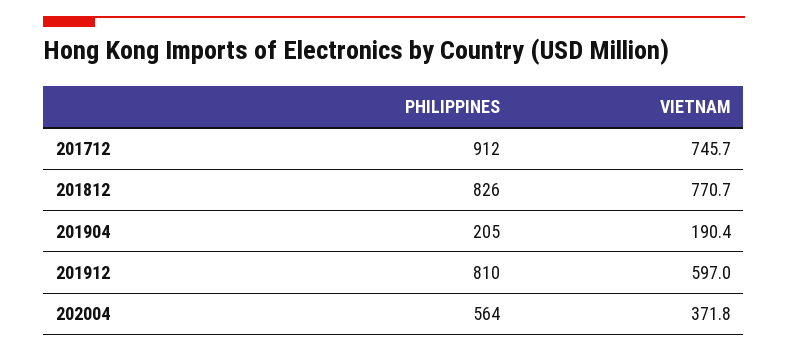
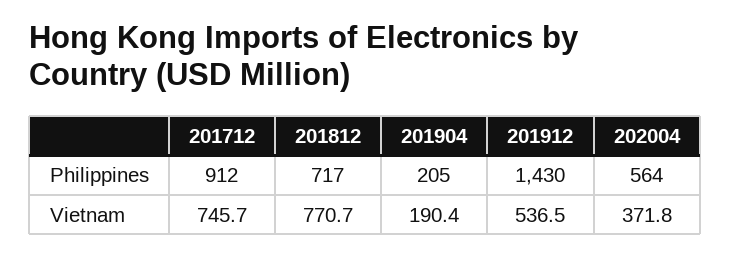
PHILIPPINES, 201812: 826 -> 717
PHILIPPINES, 201912: 810 -> 1430
VIETNAM, 201912: 597 -> 536.5

